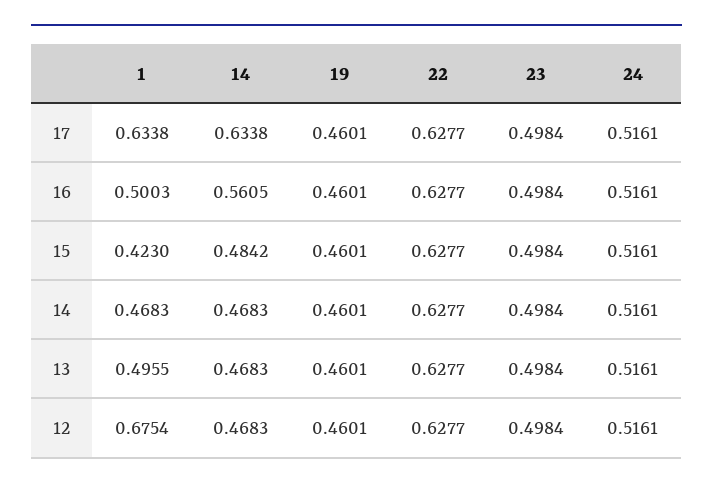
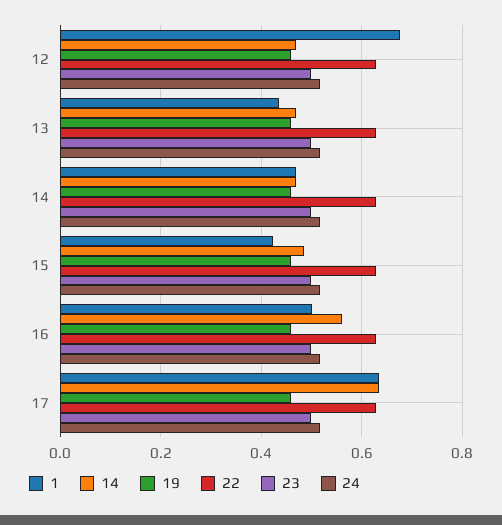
1, 13: 0.4955 -> 0.44

